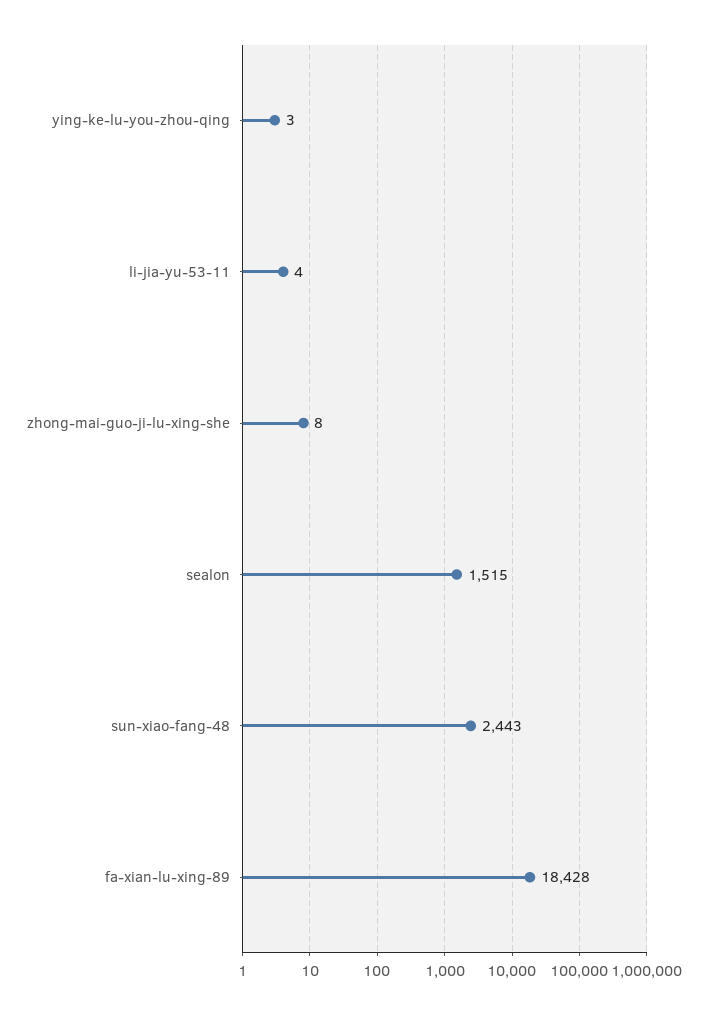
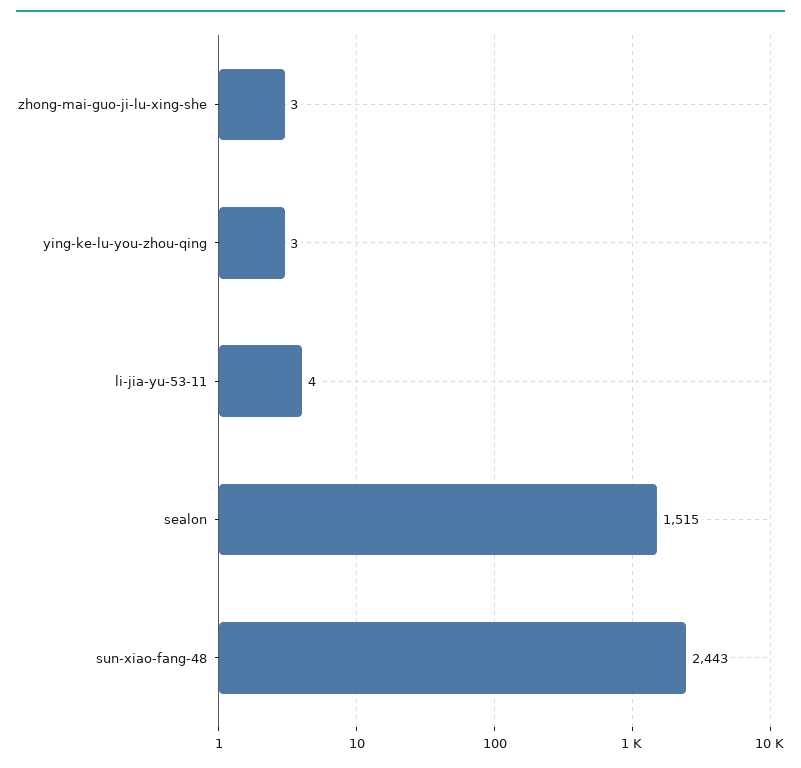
zhong-mai-guo-ji-lu-xing-she: 8 -> 3
fa-xian-lu-xing-89: 18428 -> none

